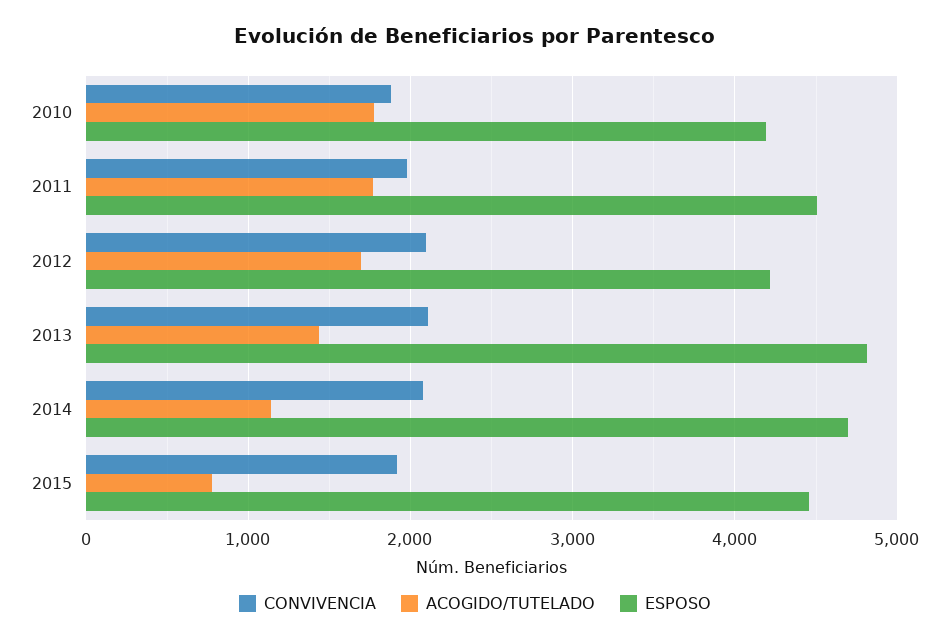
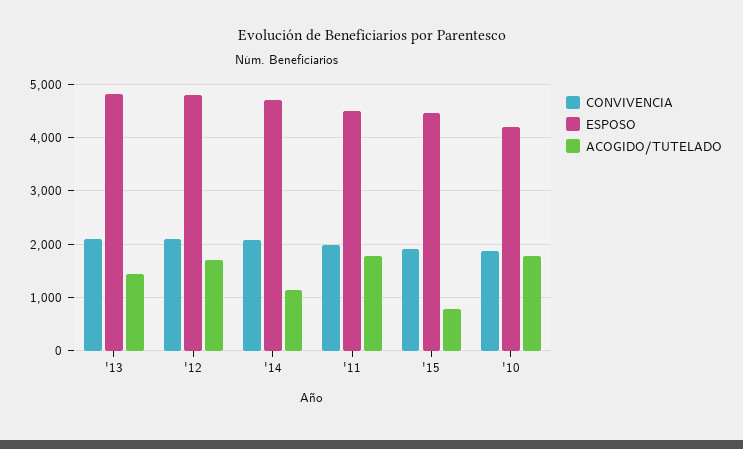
ESPOSO, 2012: 4200 -> 4800

